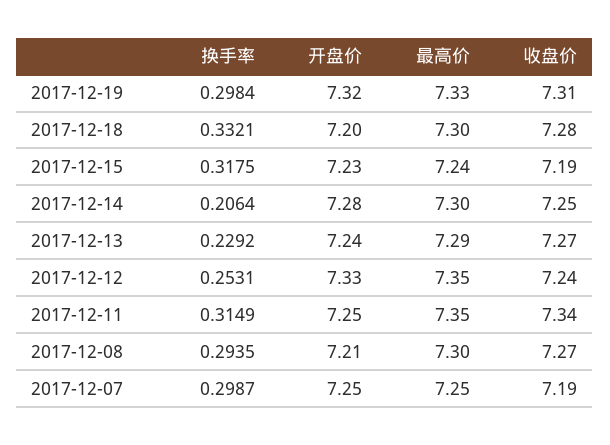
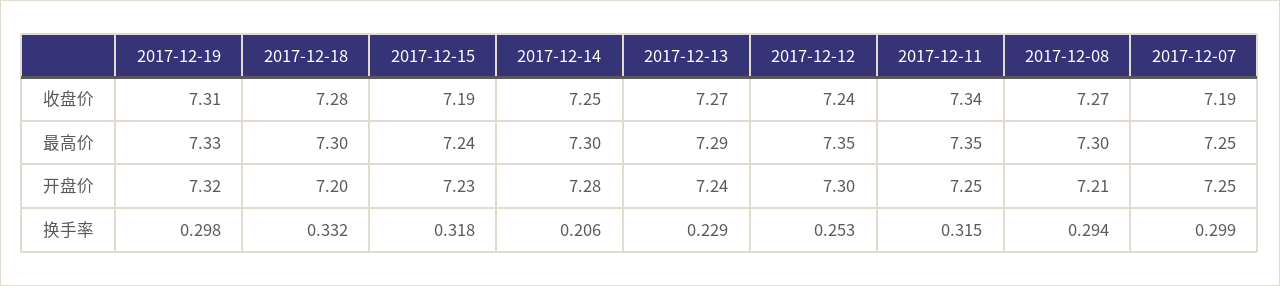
开盘价, 2017-12-12: 7.33 -> 7.3

